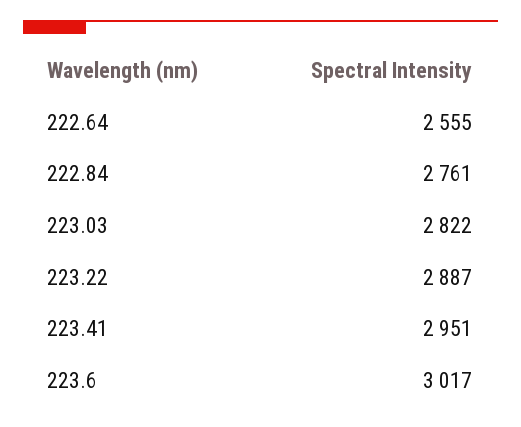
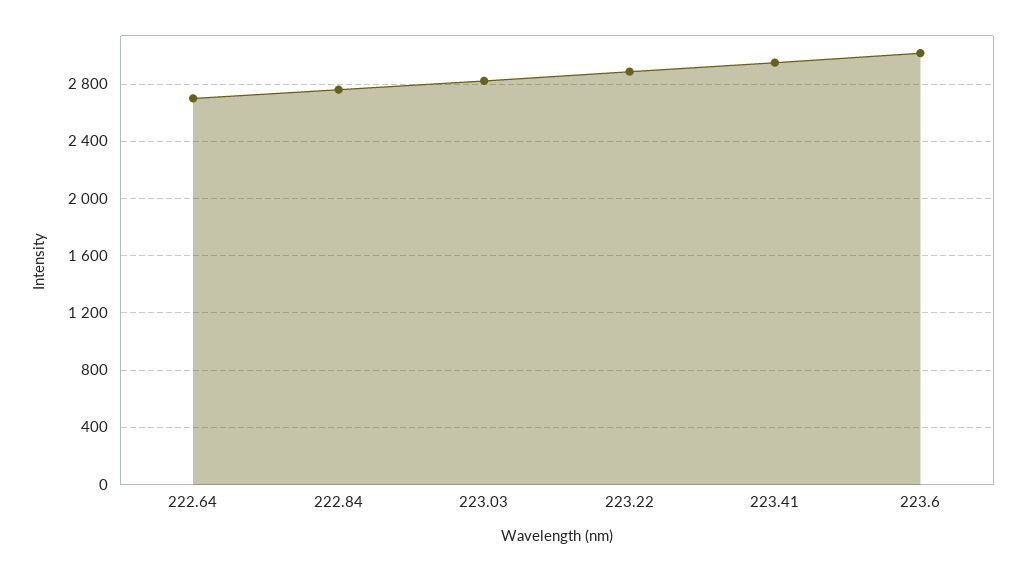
222.64: 2555 -> 2700

